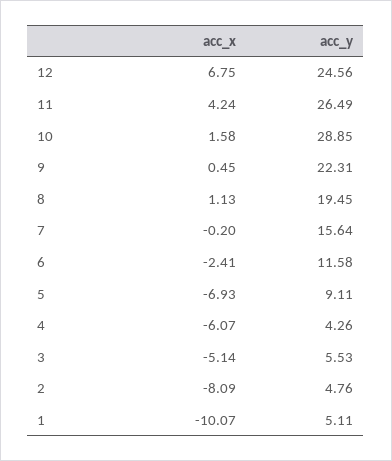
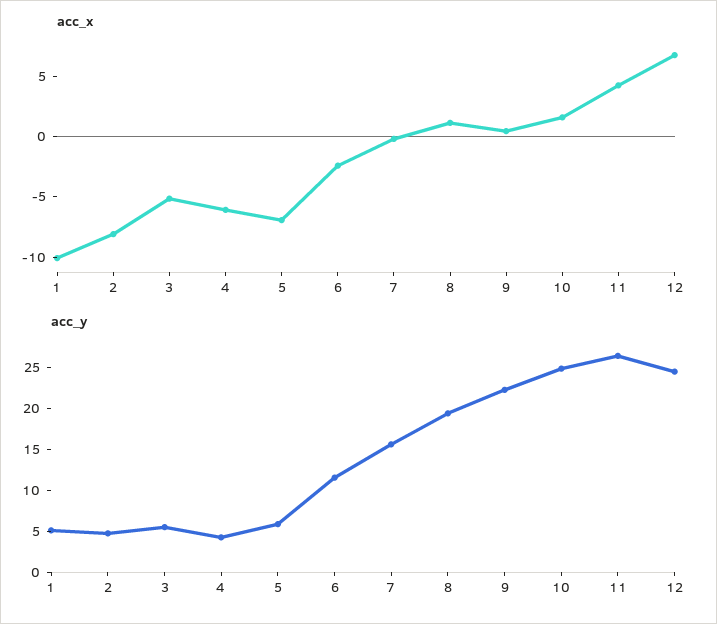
acc_y, 10: 28.85 -> 25
acc_y, 5: 9.11 -> 6

